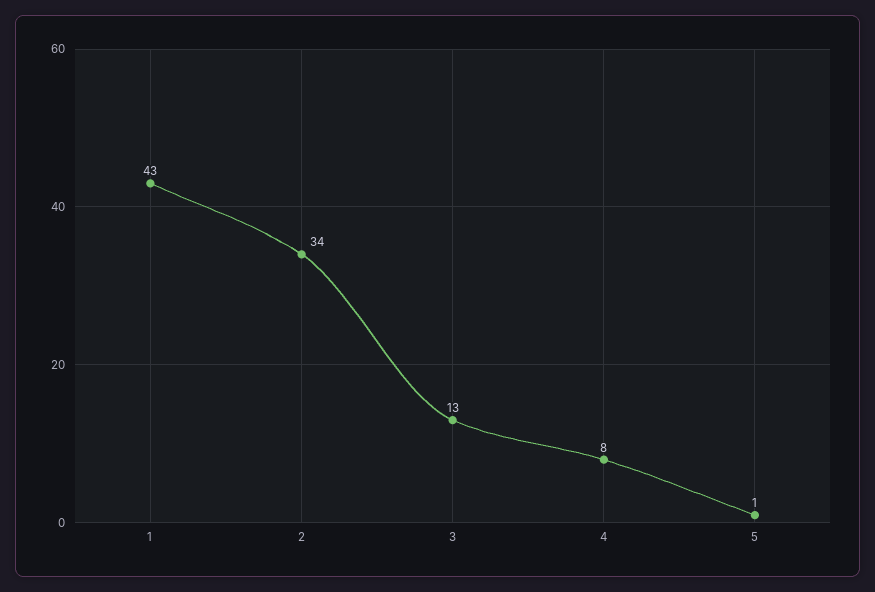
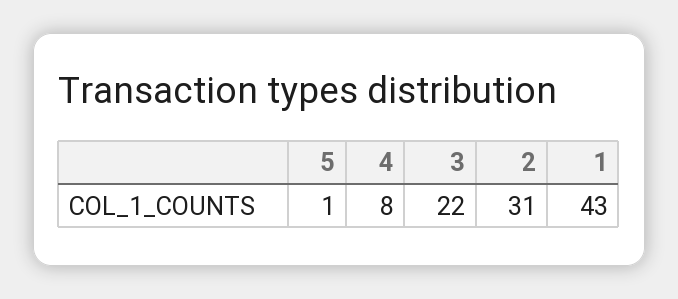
2: 34 -> 31
3: 13 -> 22

